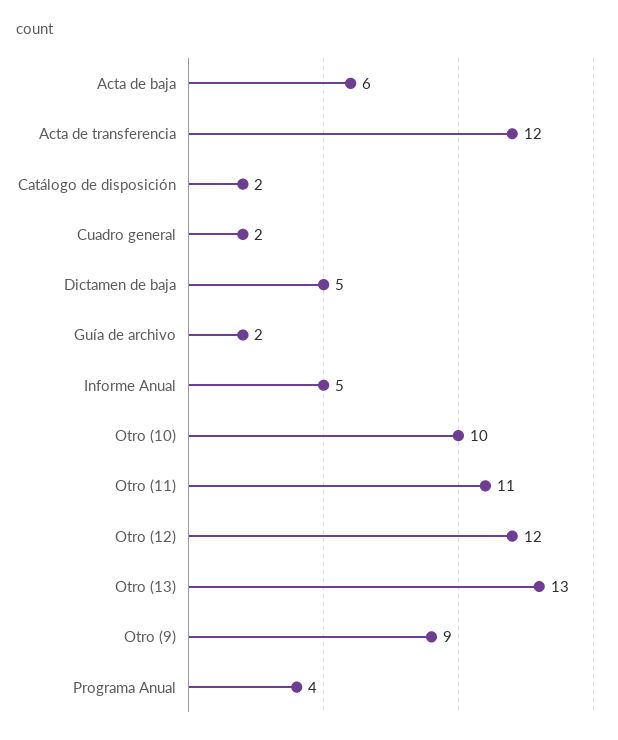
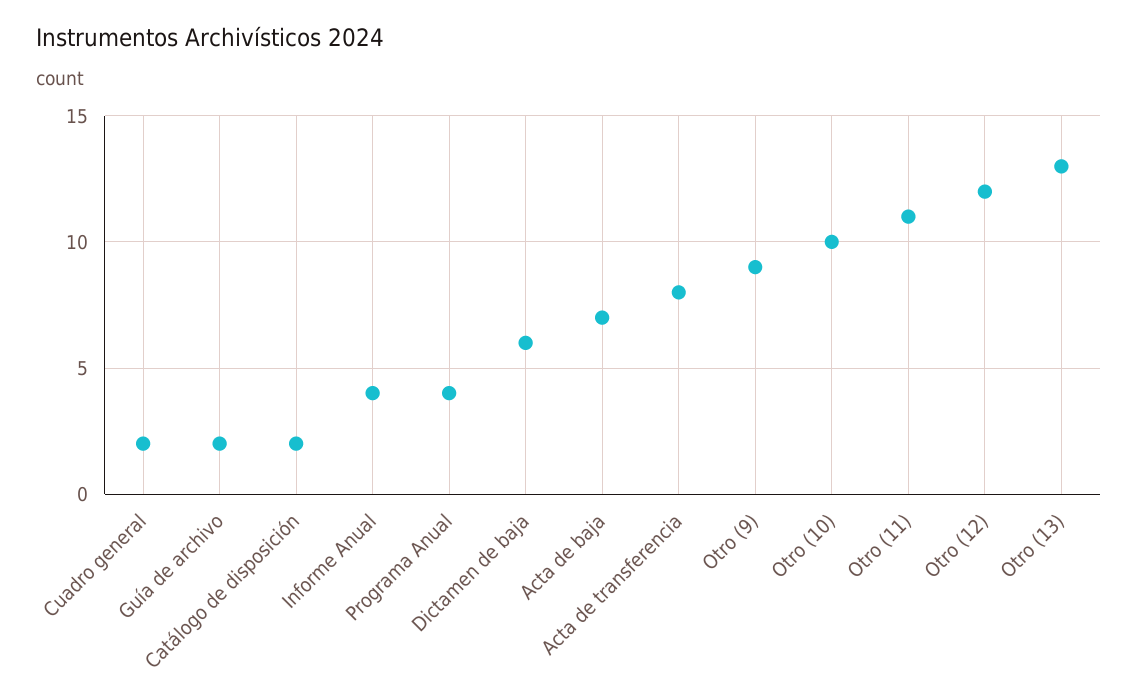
Acta de baja: 6 -> 7
Acta de transferencia: 12 -> 8
Dictamen de baja: 5 -> 6
Informe Anual: 5 -> 4

